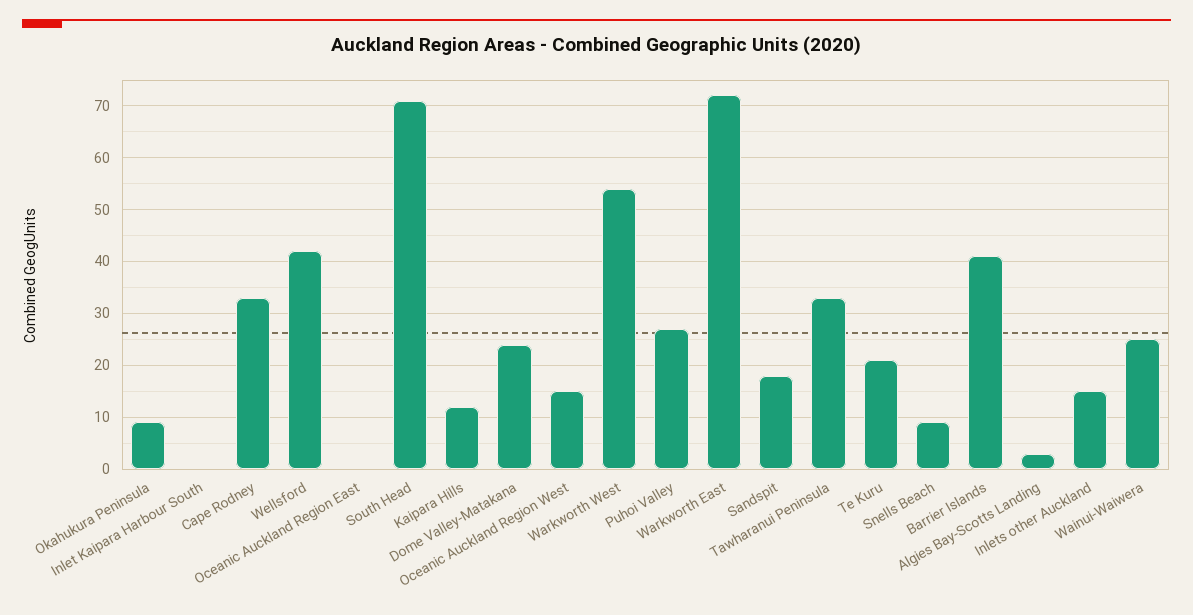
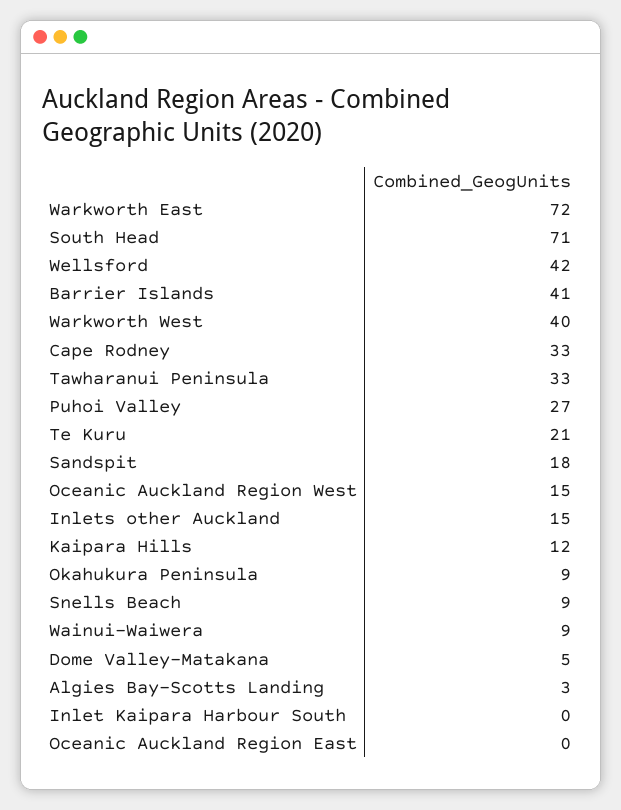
Dome Valley-Matakana: 25 -> 5
Warkworth West: 55 -> 40
Wainui-Waiwera: 25 -> 9

